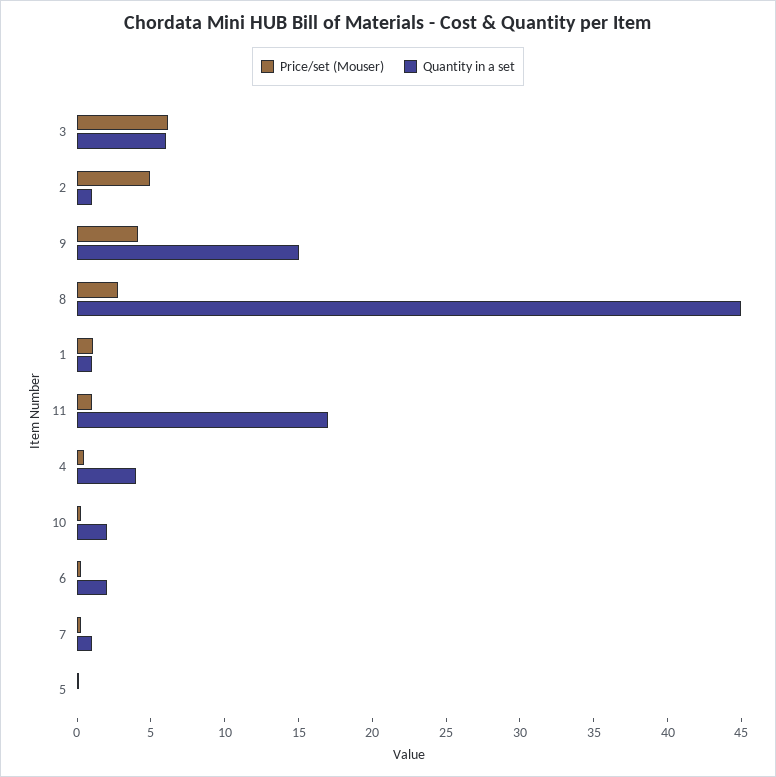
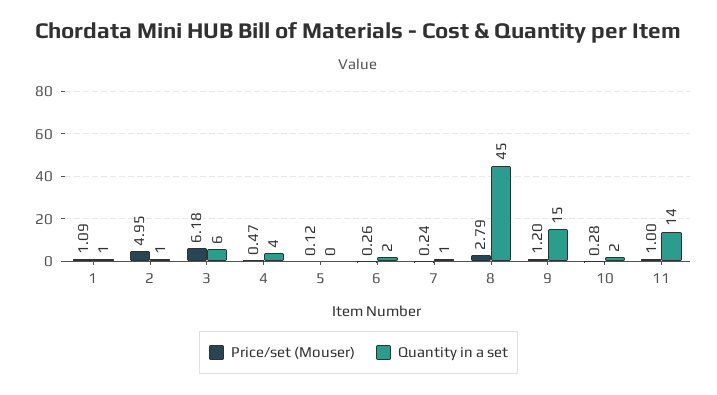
Price/set (Mouser), 9: 4 -> 1.2
Quantity in a set, 11: 17 -> 14

